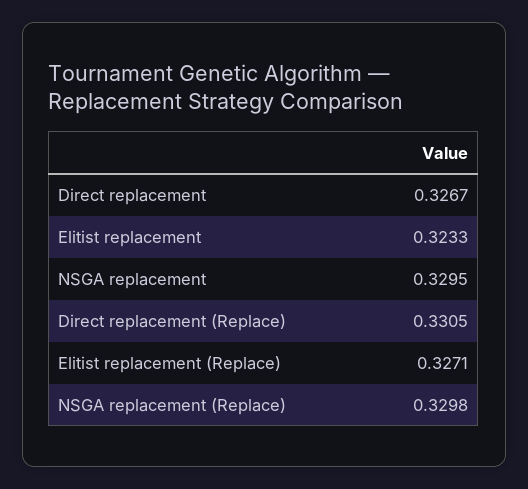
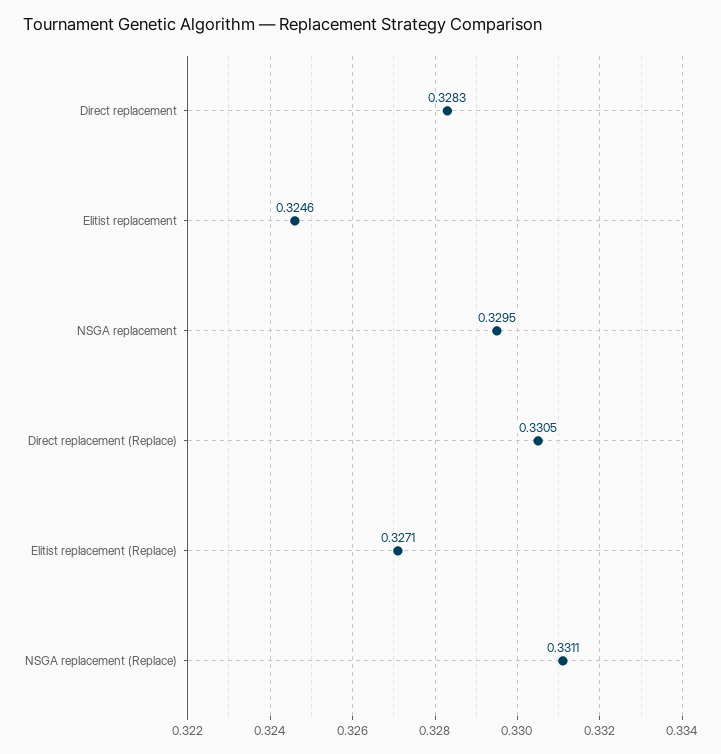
Direct replacement: 0.3267 -> 0.3283
Elitist replacement: 0.3233 -> 0.3246
NSGA replacement (Replace): 0.3298 -> 0.3311

